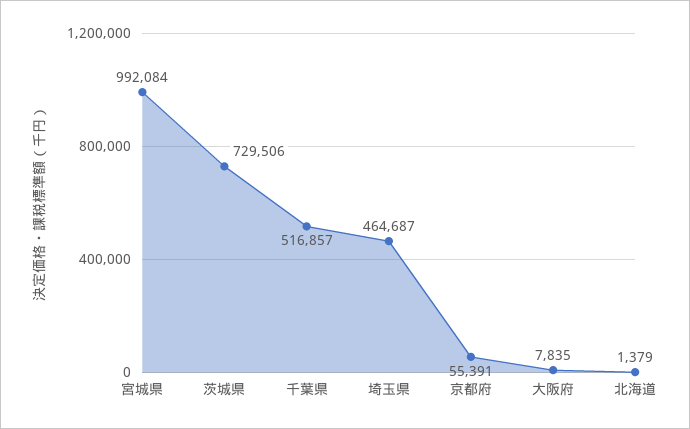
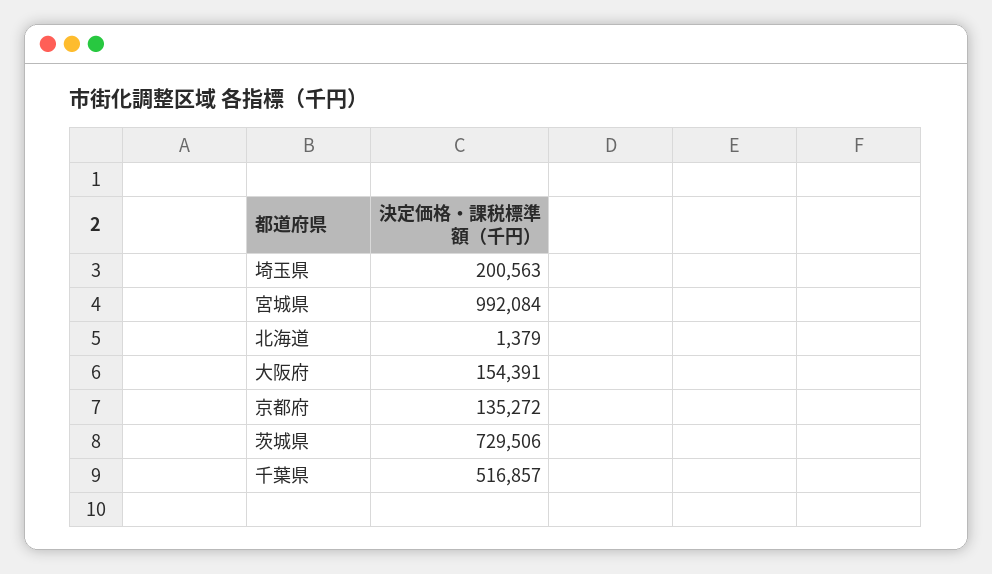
埼玉県: 464687 -> 200563
京都府: 55391 -> 135272
大阪府: 7835 -> 154391

